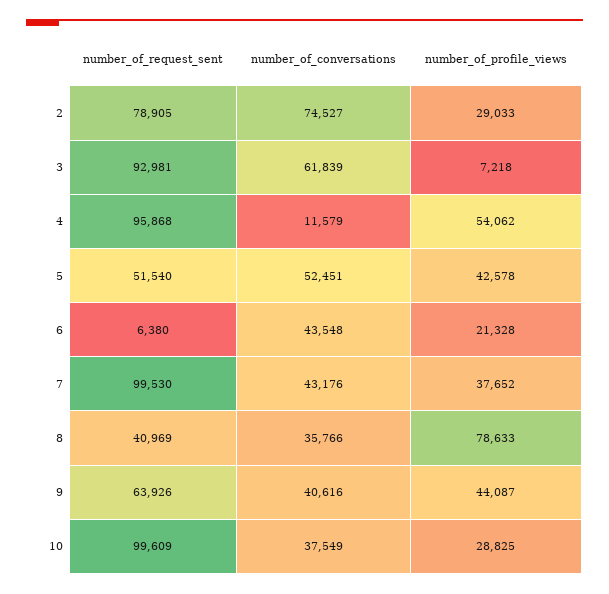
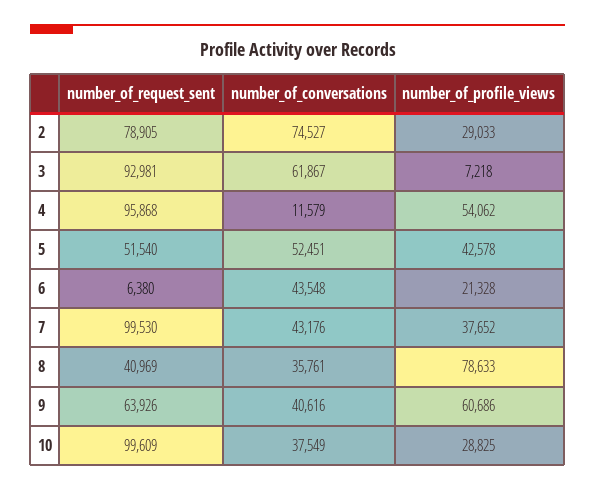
number_of_conversations, 3: 61839 -> 61867
number_of_conversations, 8: 35766 -> 35761
number_of_profile_views, 9: 44087 -> 60686

